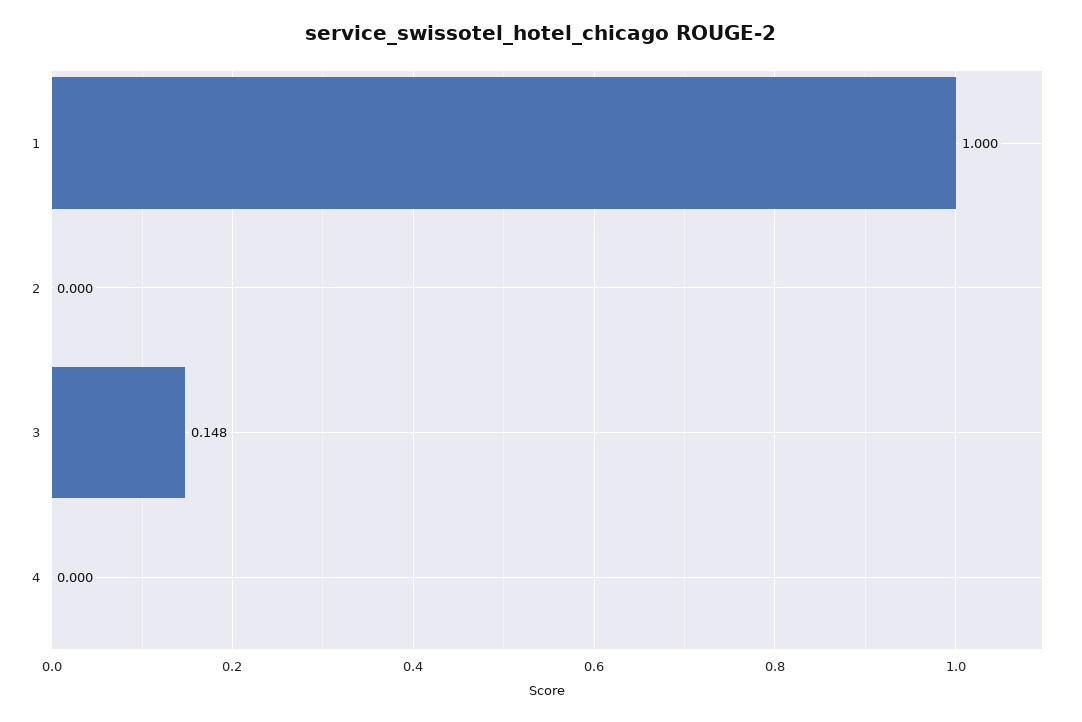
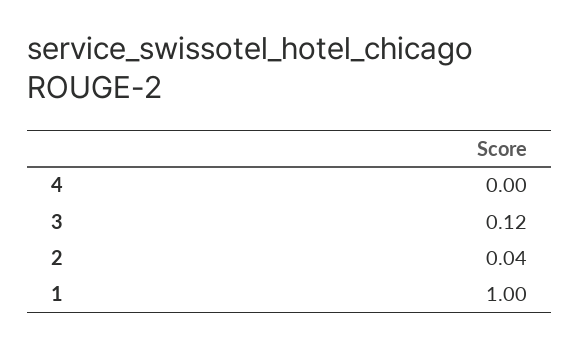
2: 0 -> 0.04
3: 0.148 -> 0.12

